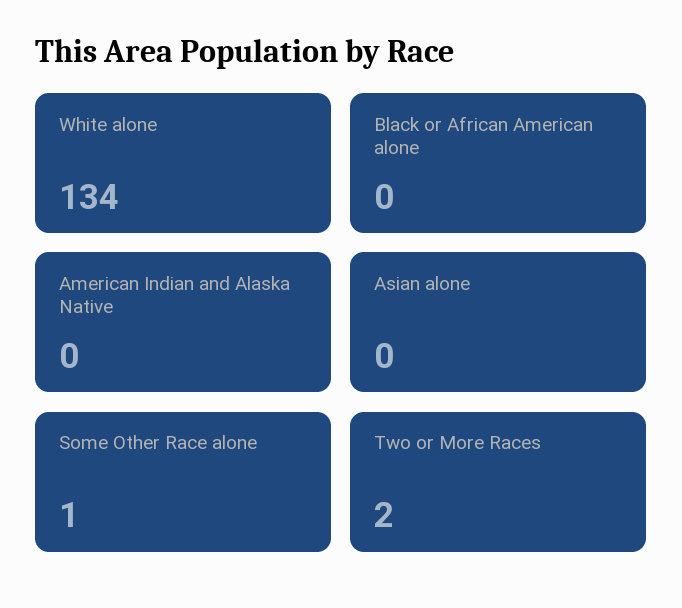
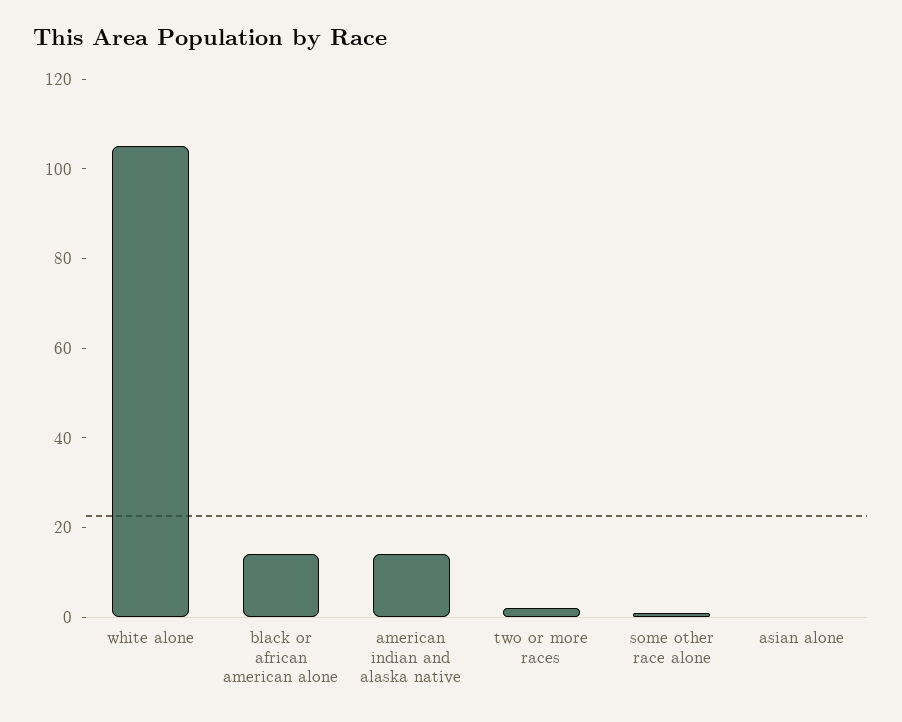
White alone: 134 -> 105
Black or African American alone: 0 -> 15
American Indian and Alaska Native: 0 -> 15

